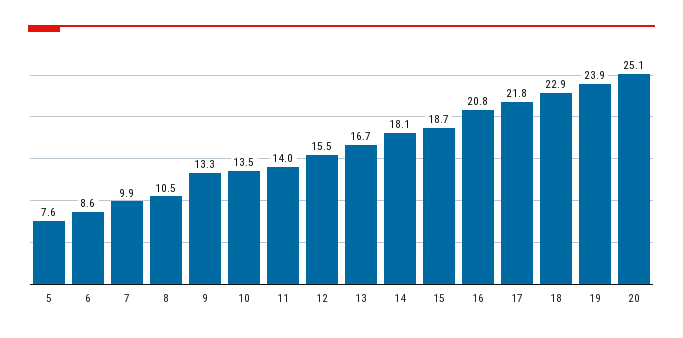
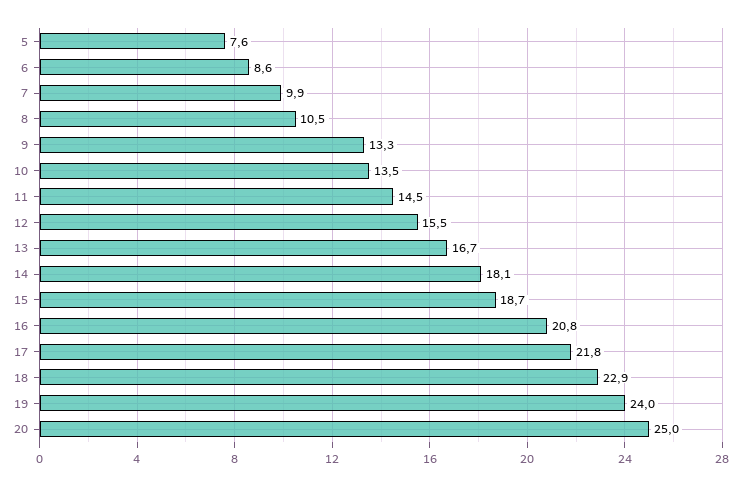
11: 14 -> 14.5
19: 23.9 -> 24
20: 25.1 -> 25

